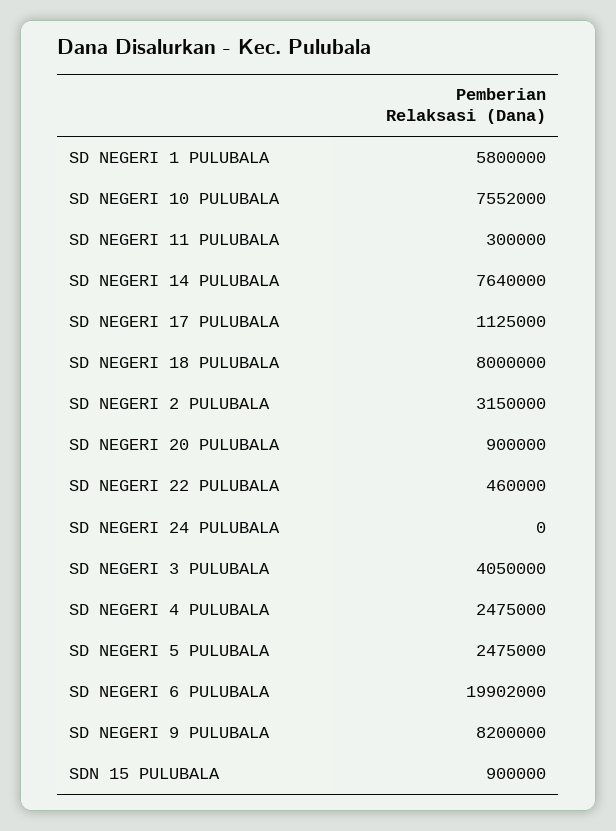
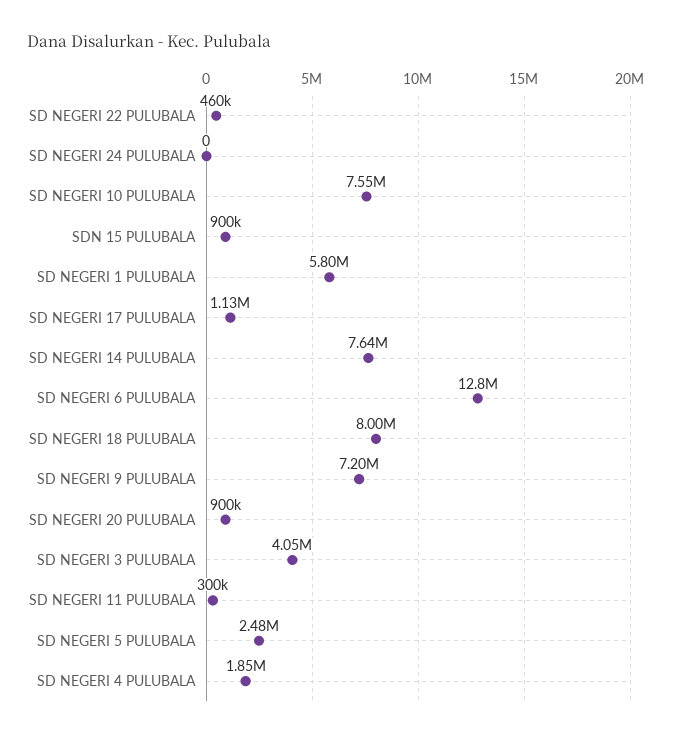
SD NEGERI 2 PULUBALA: 3150000 -> none
SD NEGERI 4 PULUBALA: 2475000 -> 1850000
SD NEGERI 6 PULUBALA: 19902000 -> 12800000
SD NEGERI 9 PULUBALA: 8200000 -> 7200000

